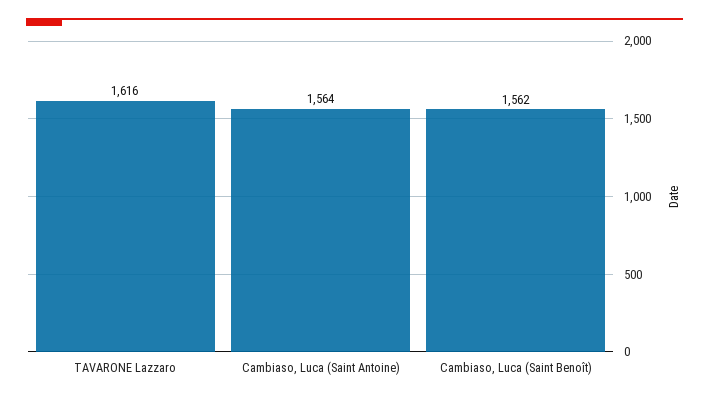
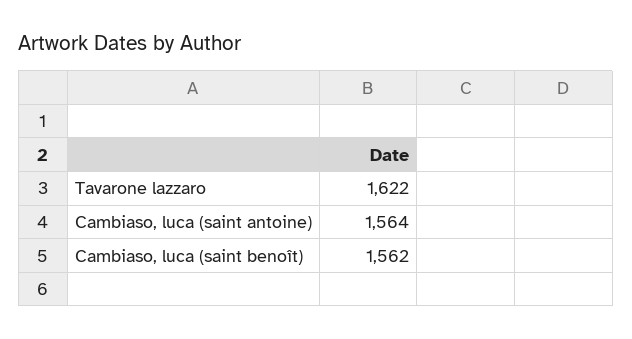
TAVARONE Lazzaro: 1616 -> 1622

